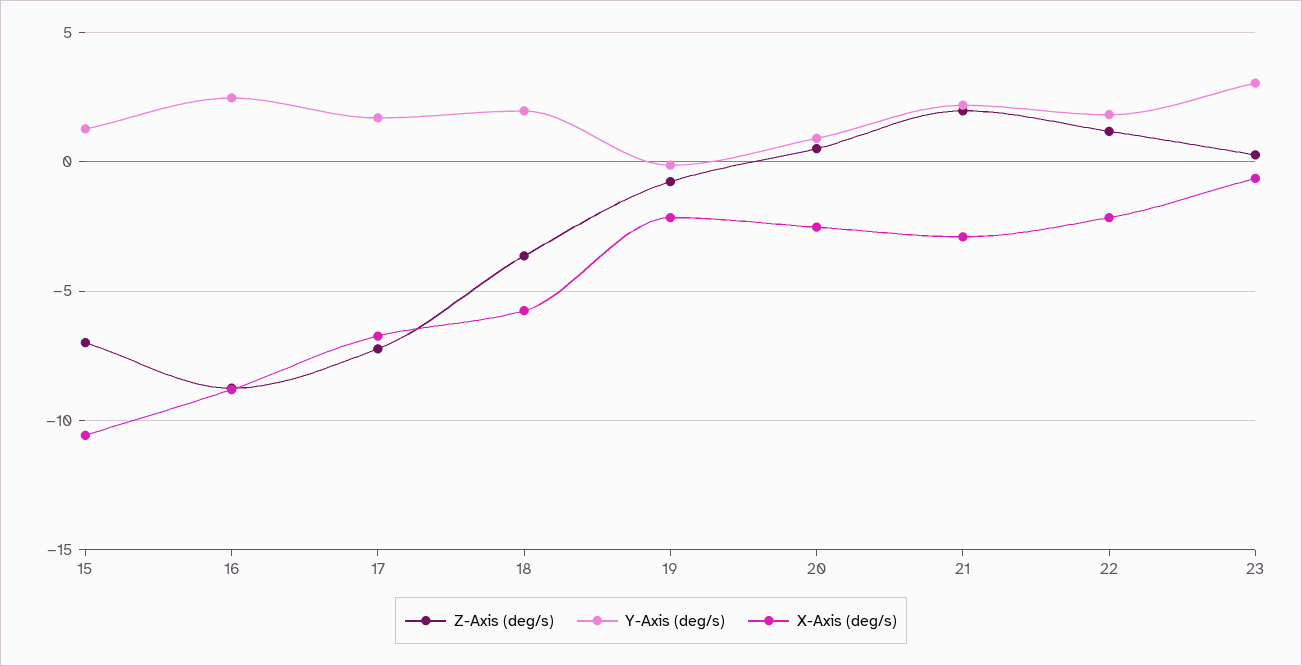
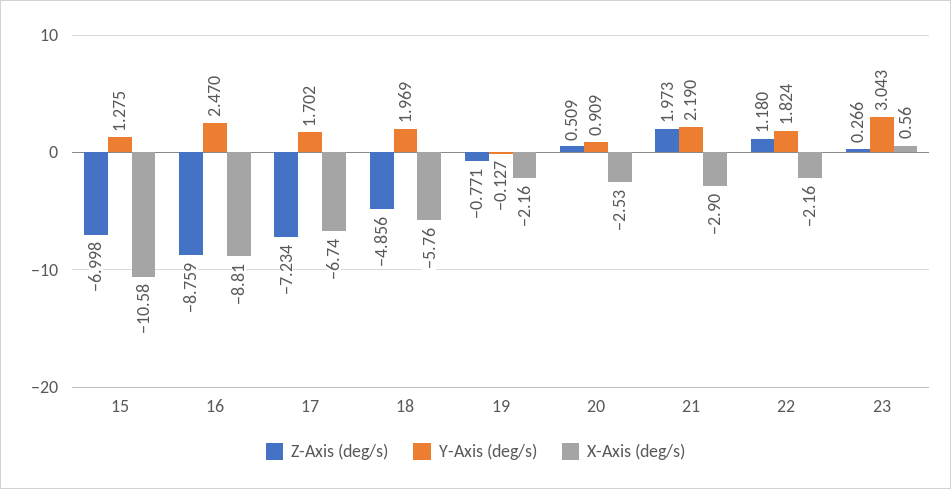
Z-Axis (deg/s), 18: -3.5 -> -4.856
X-Axis (deg/s), 23: -0.5 -> 0.56

